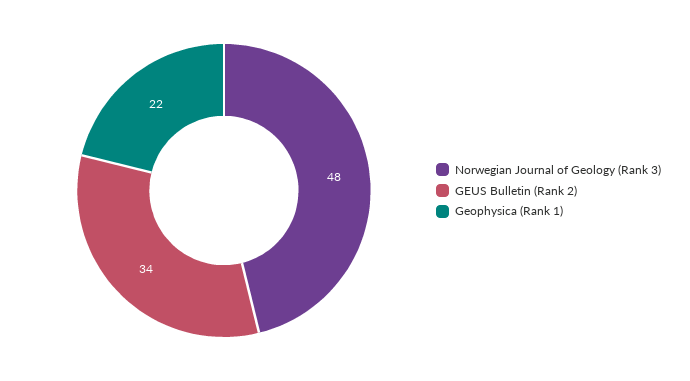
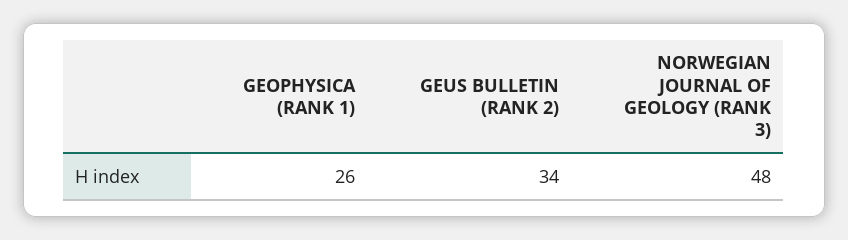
Geophysica (Rank 1): 22 -> 26

